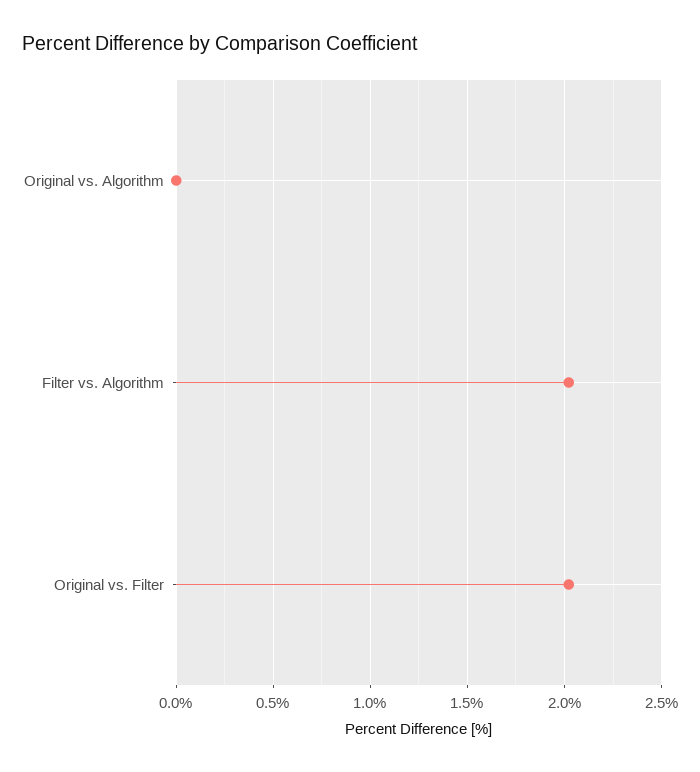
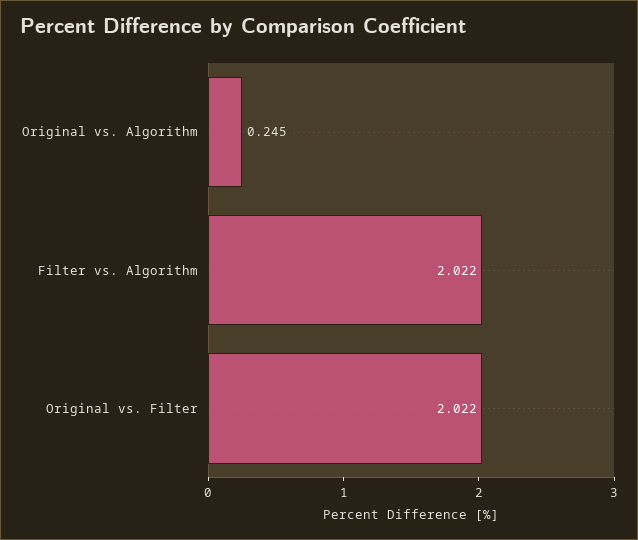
Original vs. Algorithm: 0 -> 0.245

